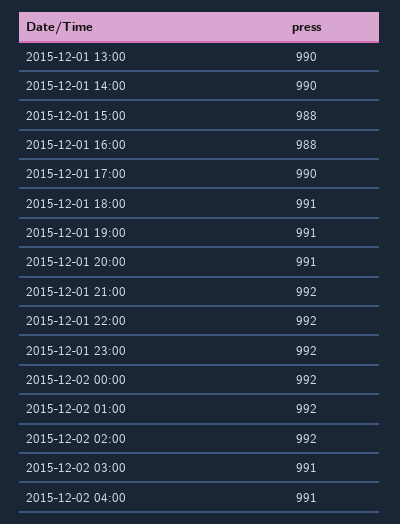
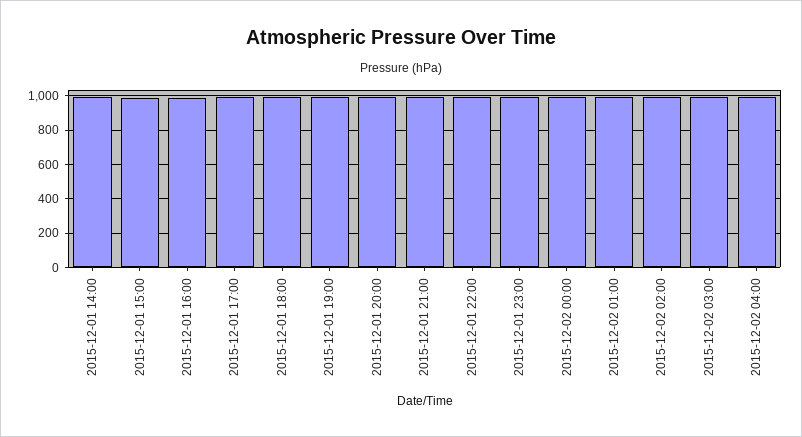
2015-12-01 13:00: 990 -> none

